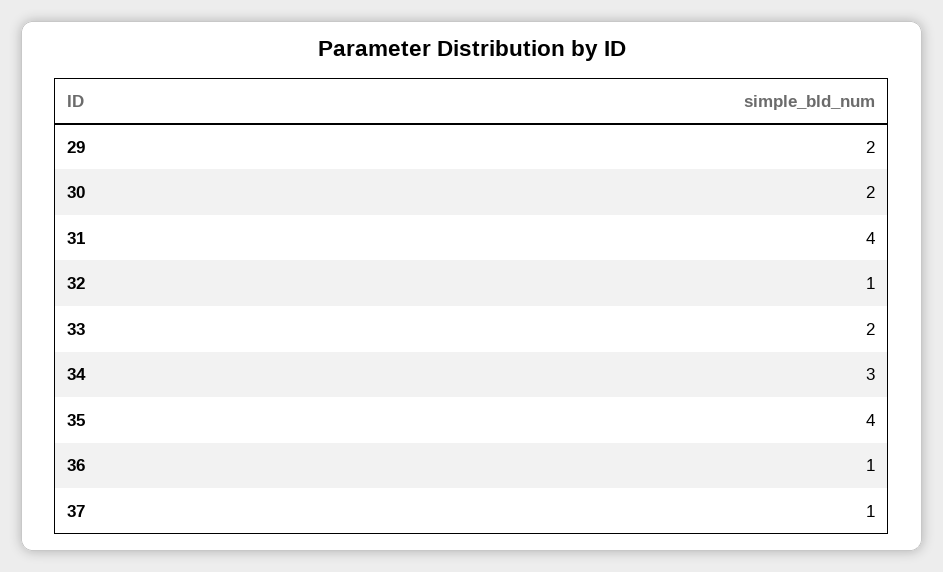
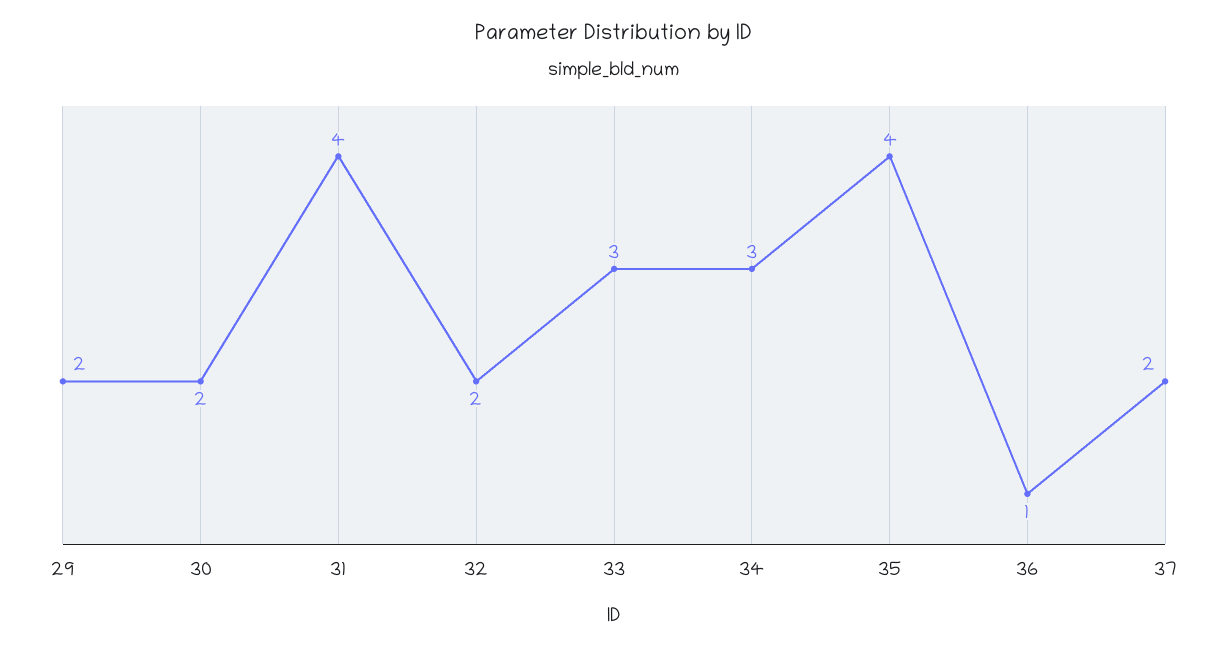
32: 1 -> 2
33: 2 -> 3
37: 1 -> 2

